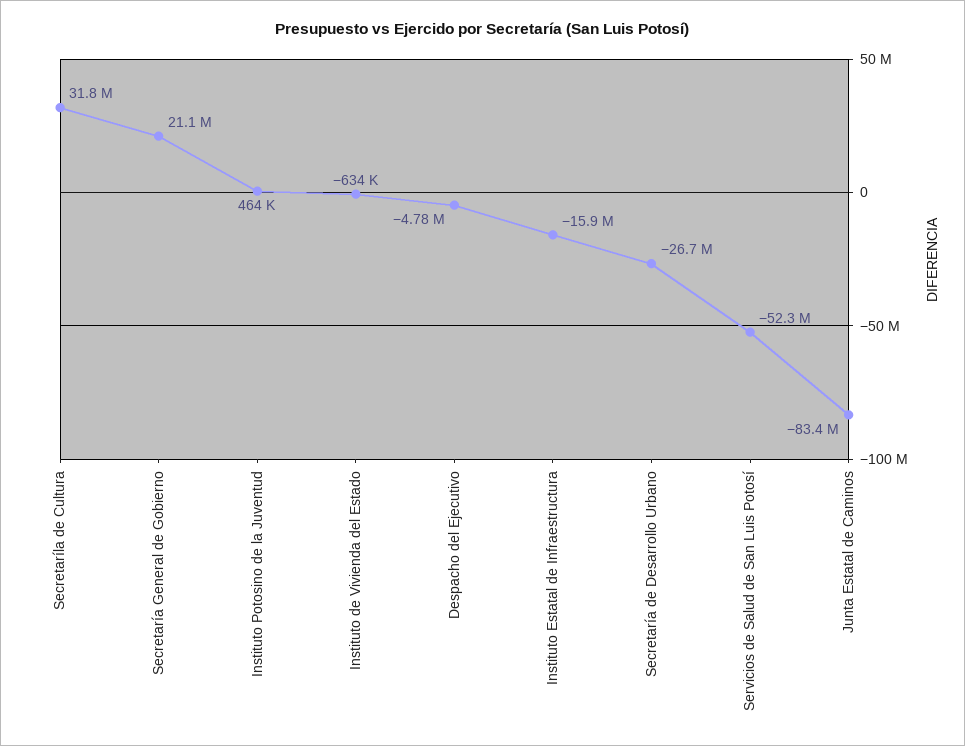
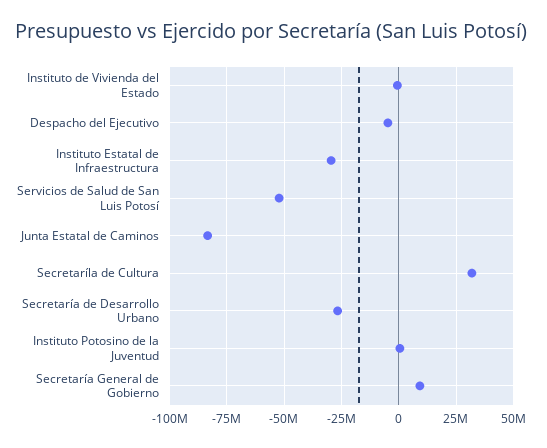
Secretaría General de Gobierno: 21100000 -> 10000000
Instituto Estatal de Infraestructura: -15900000 -> -30000000

